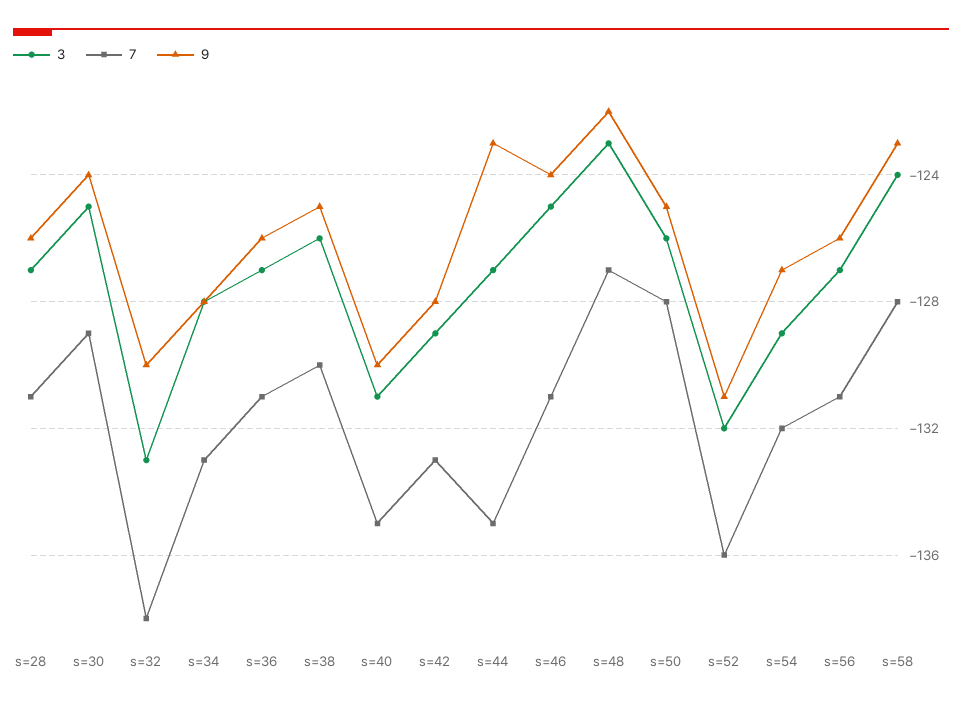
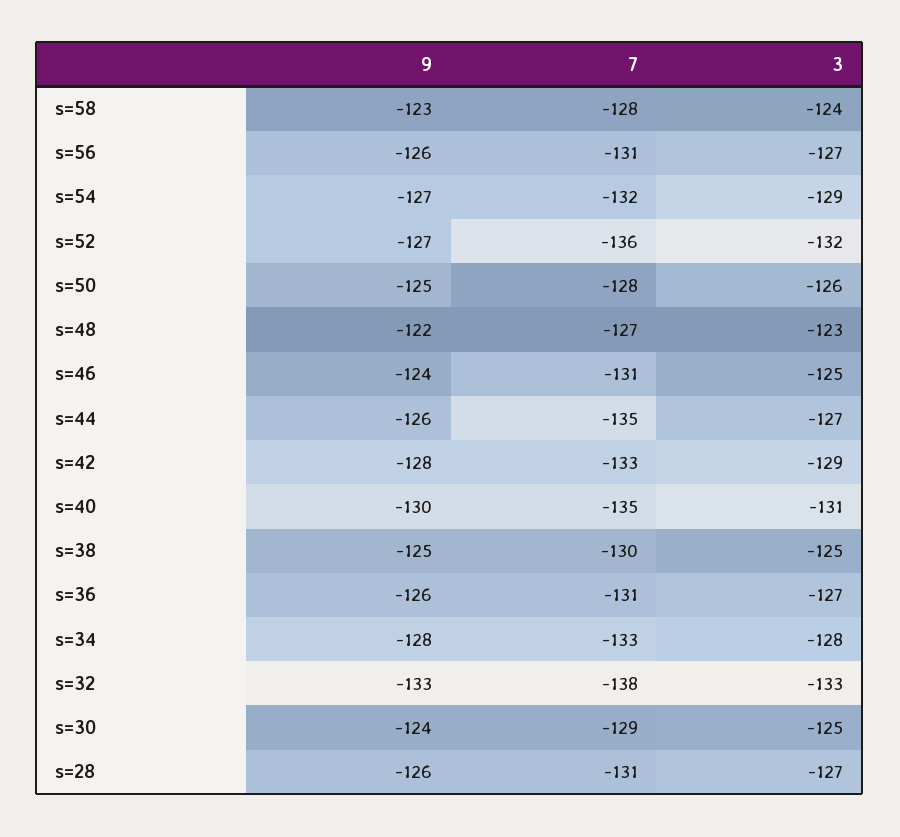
9, s=32: -130 -> -133
3, s=38: -126 -> -125
9, s=44: -123 -> -126
9, s=52: -131 -> -127

